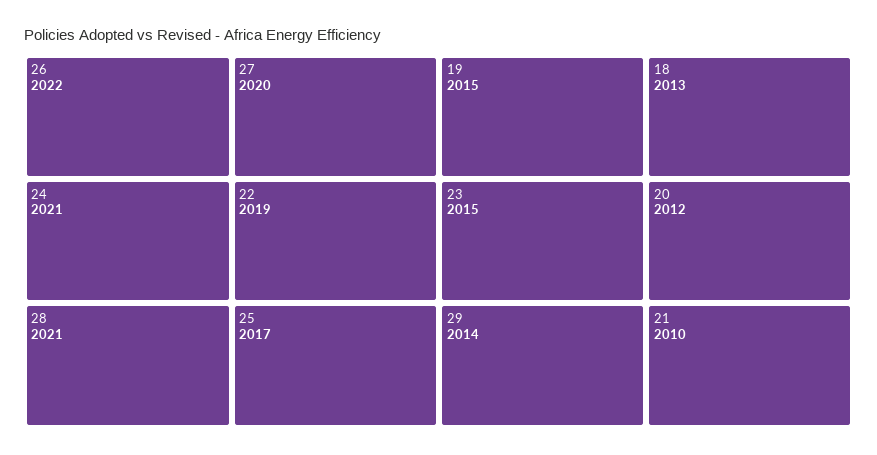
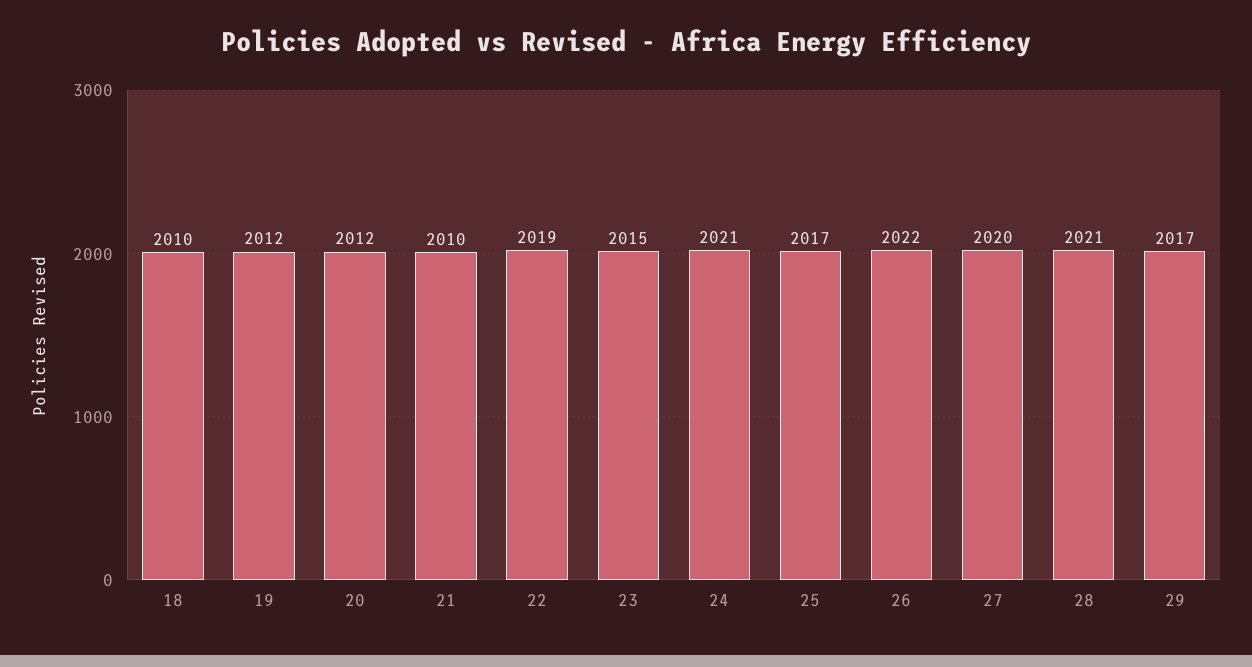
19: 2015 -> 2012
29: 2014 -> 2017
18: 2013 -> 2010

